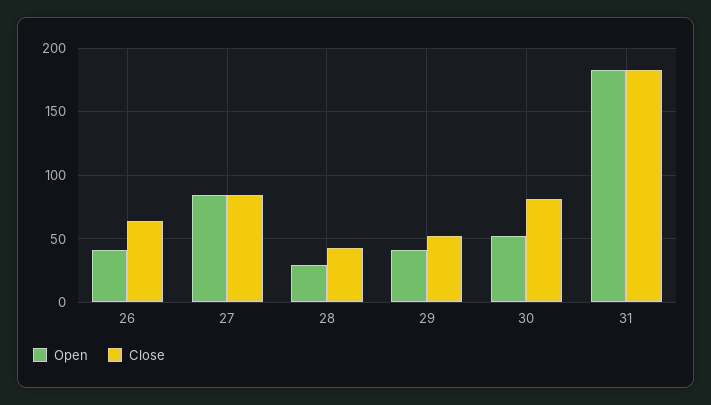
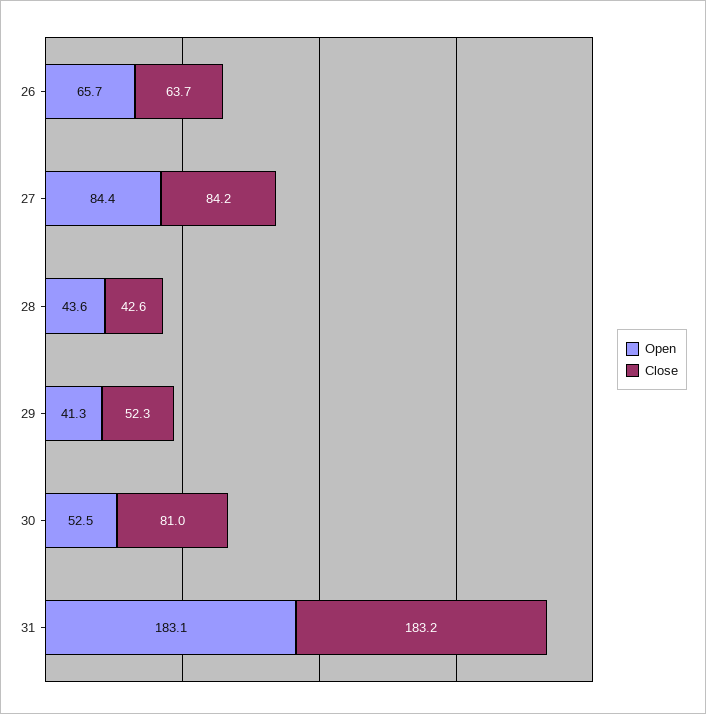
Open, 26: 40 -> 65.7
Open, 28: 30 -> 43.6

